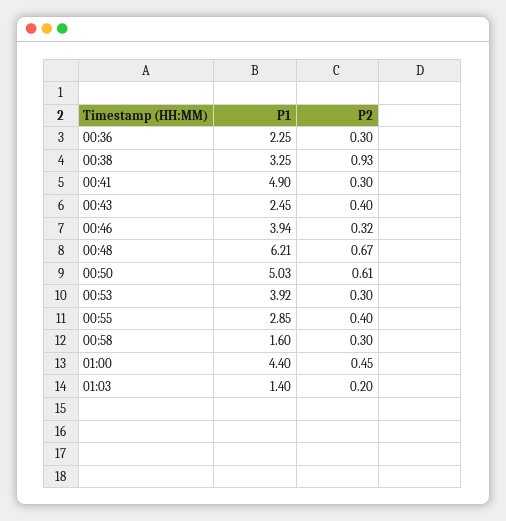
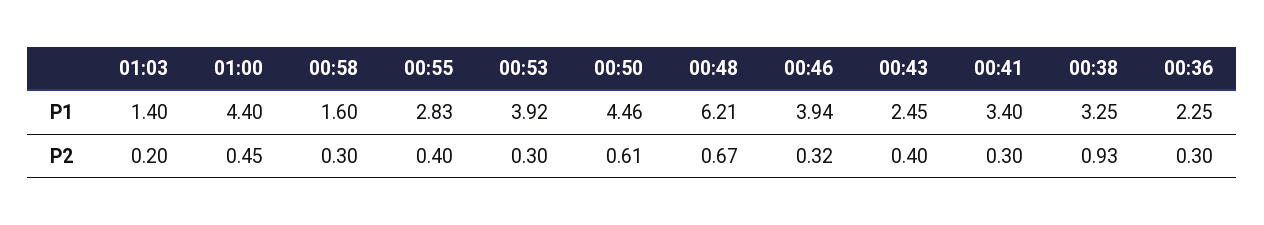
P1, 00:41: 4.9 -> 3.4
P1, 00:50: 5.03 -> 4.46
P1, 00:55: 2.85 -> 2.83

